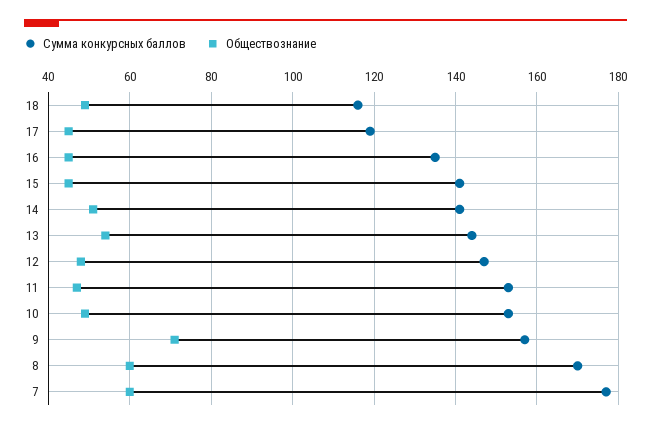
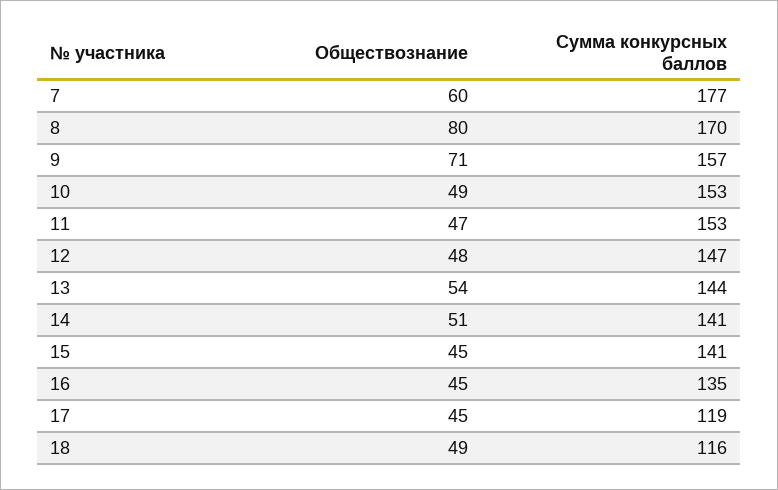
Обществознание, 8: 60 -> 80

